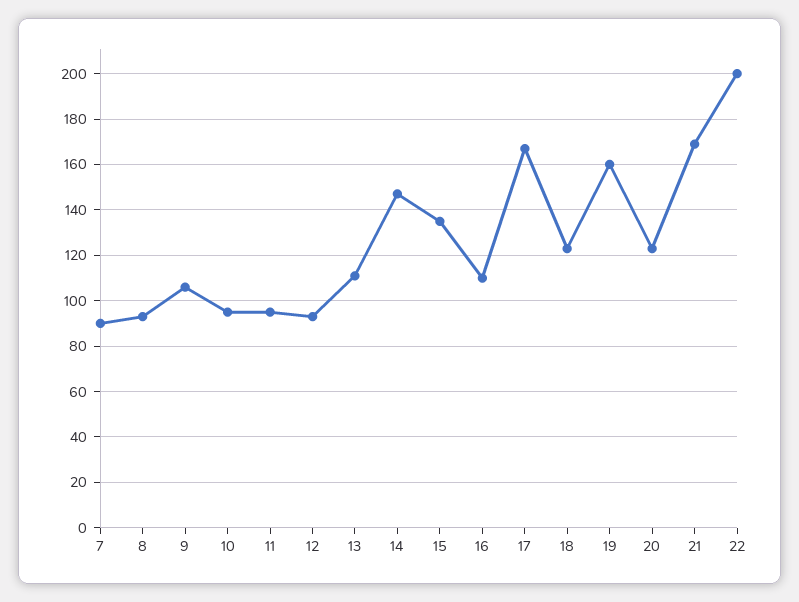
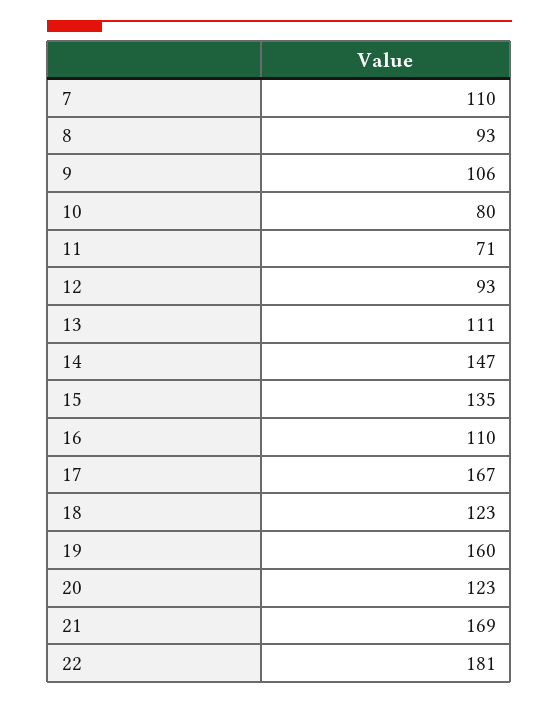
7: 90 -> 110
10: 95 -> 80
11: 95 -> 71
22: 200 -> 181

